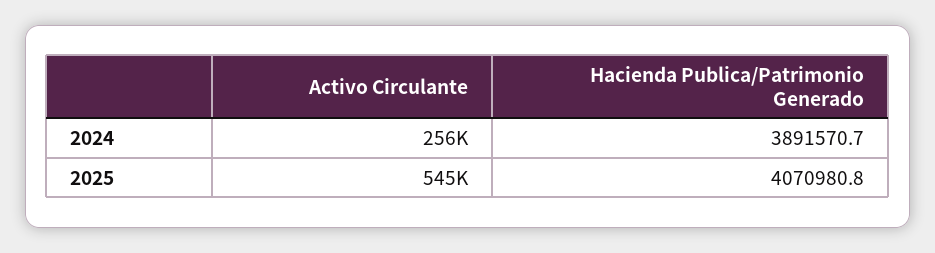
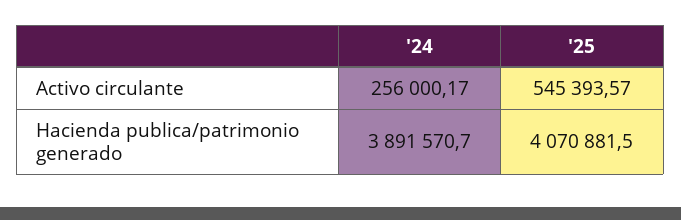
Hacienda Publica/Patrimonio Generado, 2025: 4070980.8 -> 4070881.5

